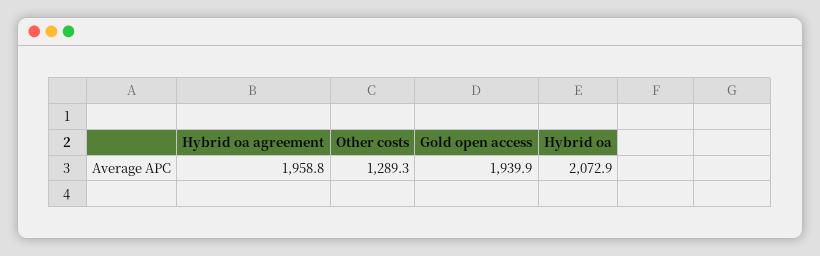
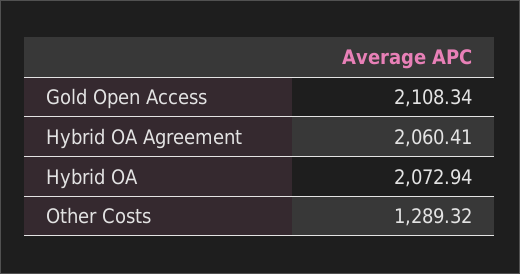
Hybrid oa agreement: 1958.8 -> 2060.41
Gold open access: 1939.9 -> 2108.34

